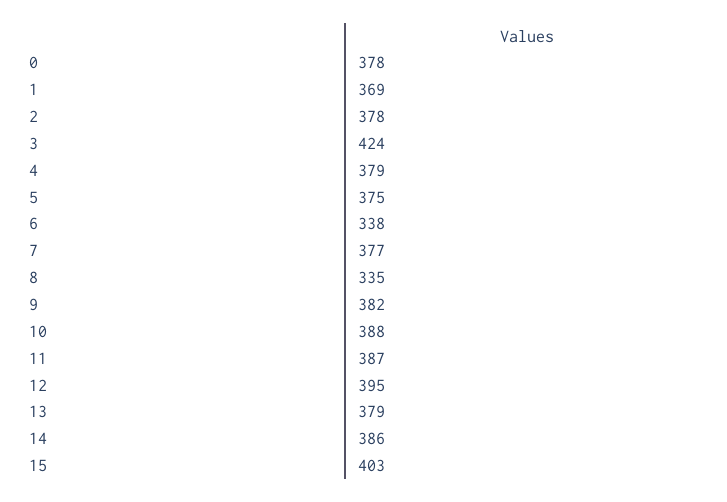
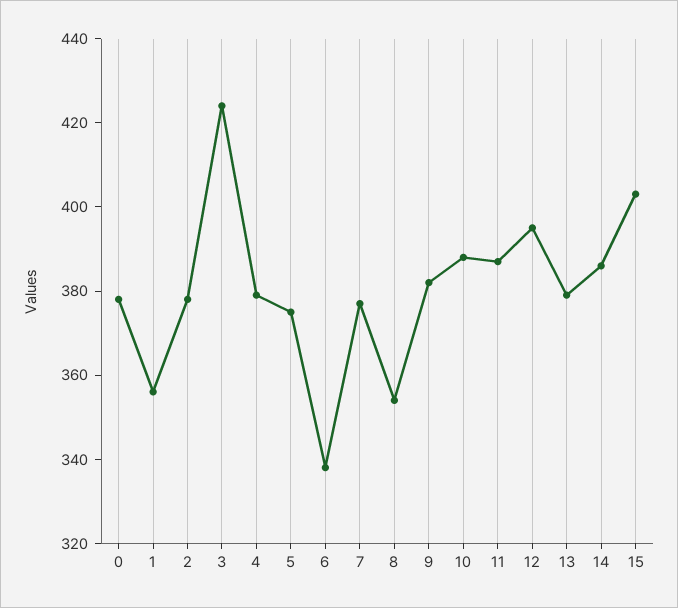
1: 369 -> 355
8: 335 -> 355

